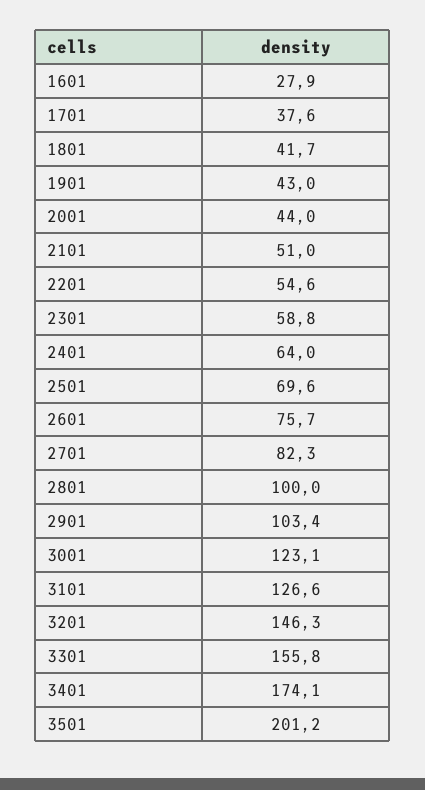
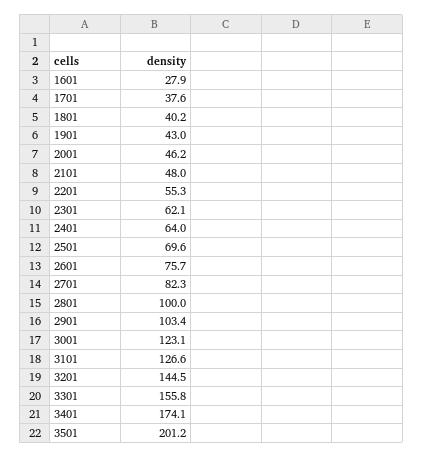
1801: 41.7 -> 40.2
2001: 44 -> 46.2
2101: 51 -> 48
2201: 54.6 -> 55.3
2301: 58.8 -> 62.1
3201: 146.3 -> 144.5

